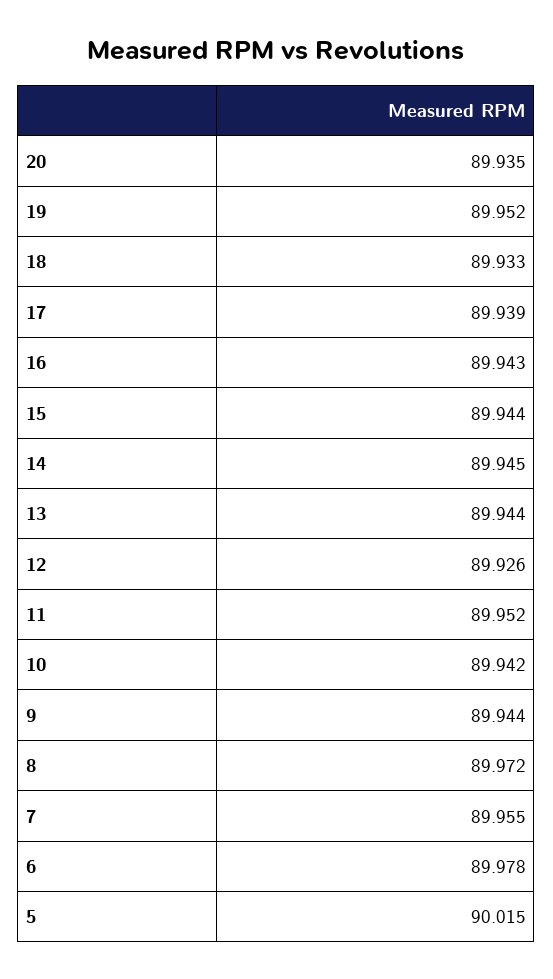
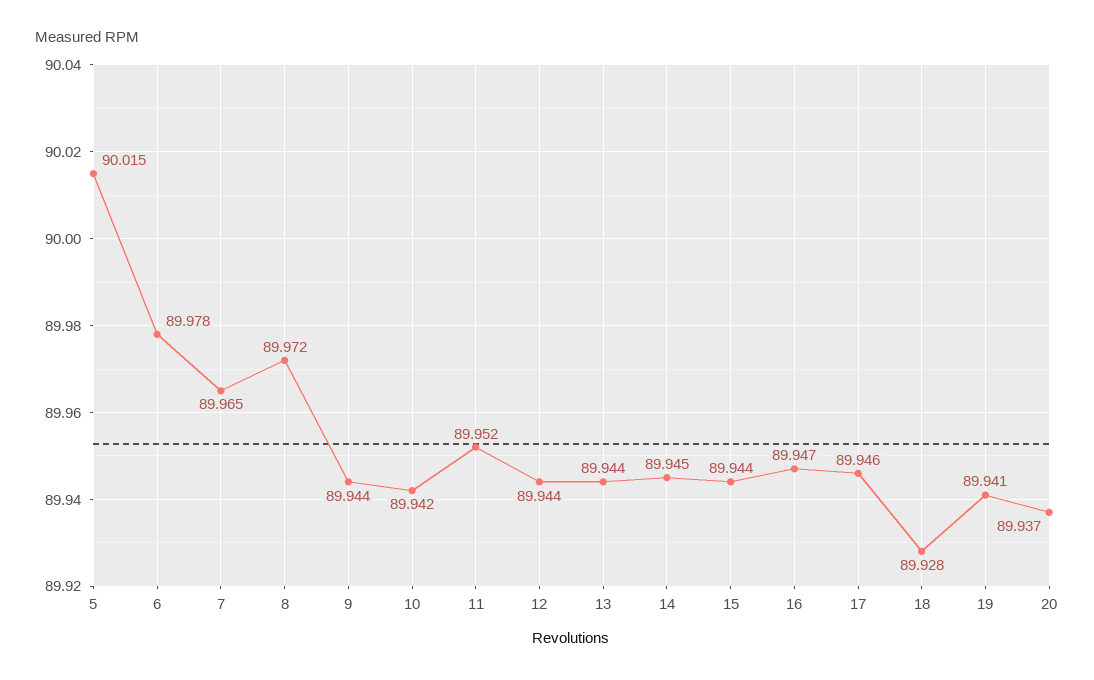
20: 89.935 -> 89.937
19: 89.952 -> 89.941
18: 89.933 -> 89.928
17: 89.939 -> 89.946
16: 89.943 -> 89.947
12: 89.926 -> 89.944
7: 89.955 -> 89.965

